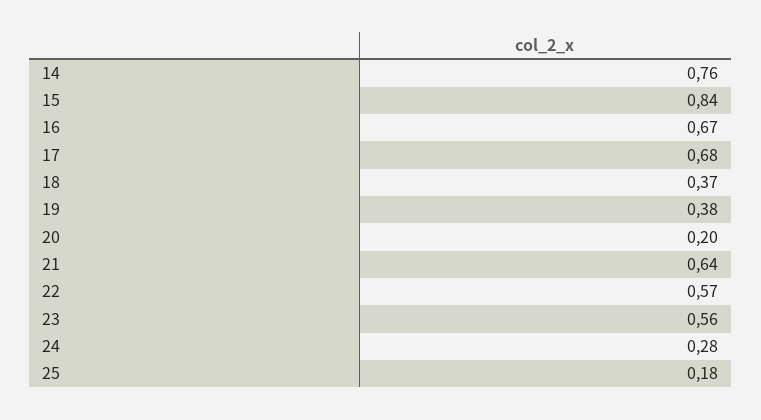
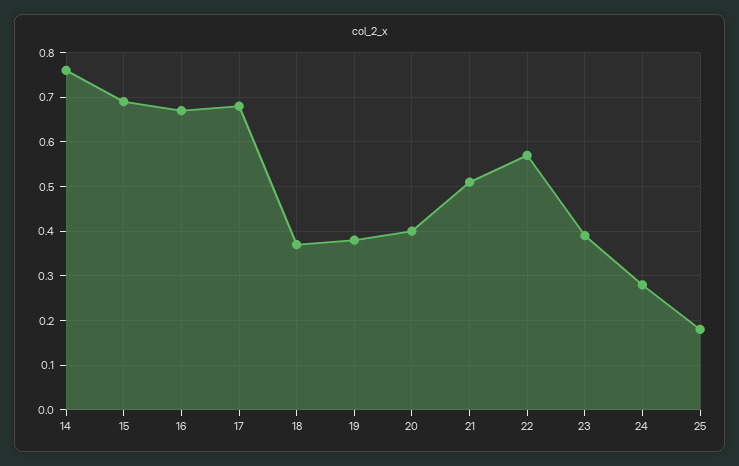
15: 0.84 -> 0.7
20: 0.2 -> 0.4
21: 0.64 -> 0.5
23: 0.56 -> 0.4

